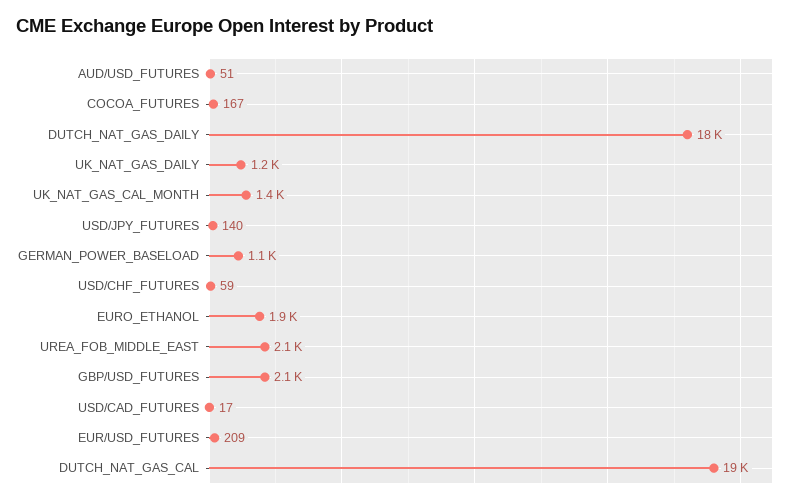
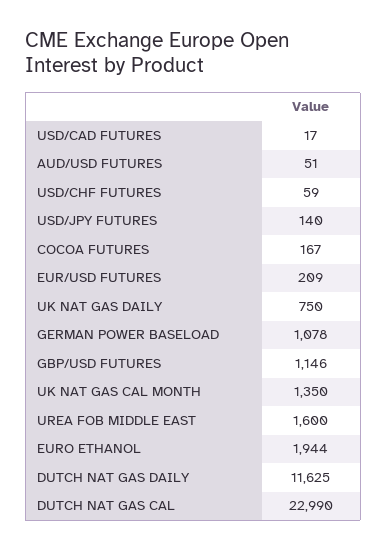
DUTCH_NAT_GAS_DAILY: 18000 -> 11625
UK_NAT_GAS_DAILY: 1200 -> 750
UREA_FOB_MIDDLE_EAST: 2100 -> 1600
GBP/USD_FUTURES: 2100 -> 1146
DUTCH_NAT_GAS_CAL: 19000 -> 22990

